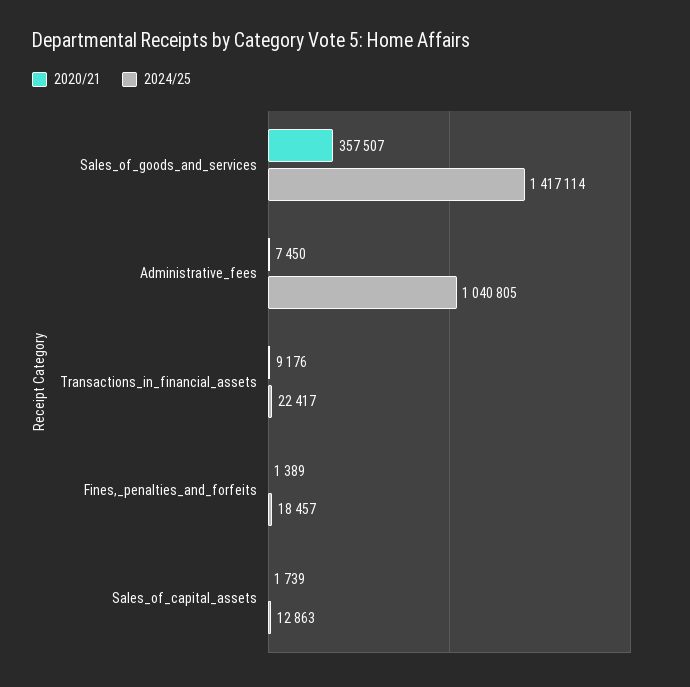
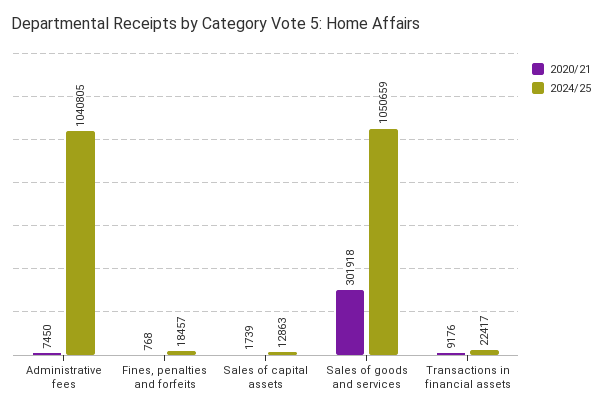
2020/21, Sales_of_goods_and_services: 357507 -> 301918
2024/25, Sales_of_goods_and_services: 1417114 -> 1050659
2020/21, Fines,_penalties_and_forfeits: 1389 -> 768

